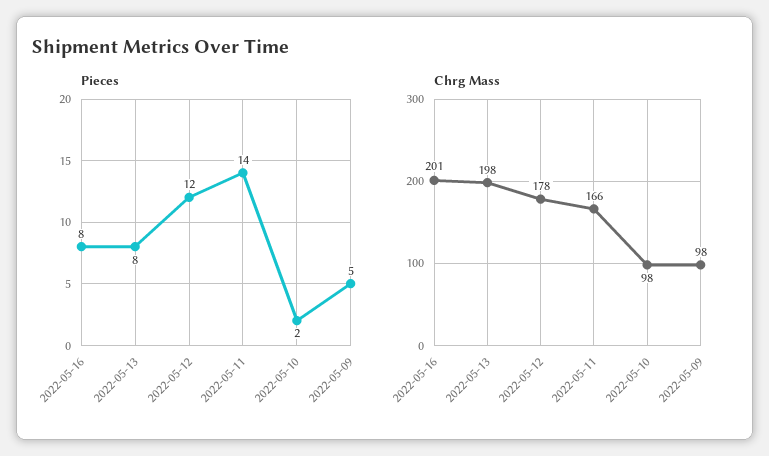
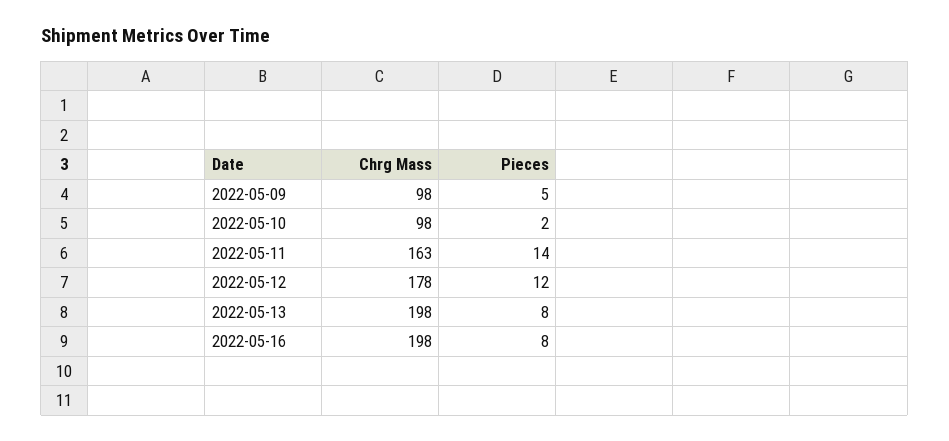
Chrg Mass, 2022-05-16: 201 -> 198
Chrg Mass, 2022-05-11: 166 -> 163

